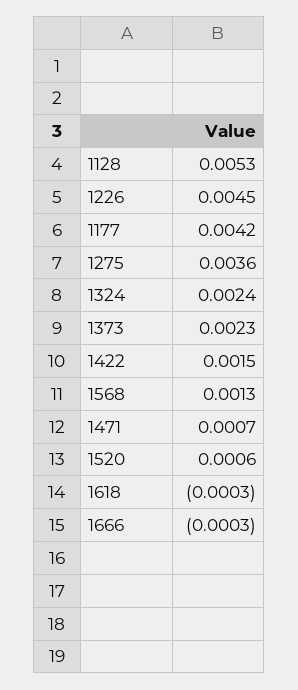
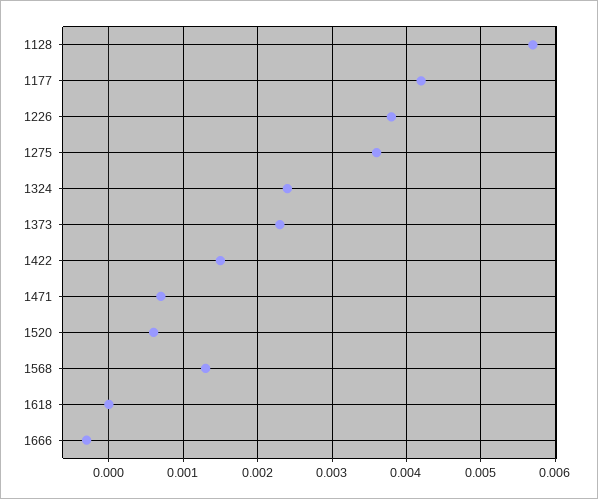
1128: 0.0053 -> 0.0057
1226: 0.0045 -> 0.0038
1618: -0.0003 -> 0

